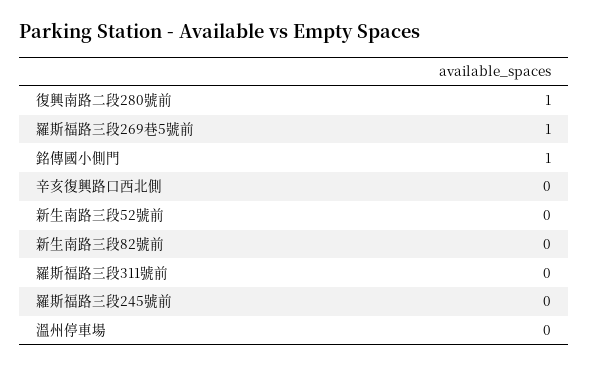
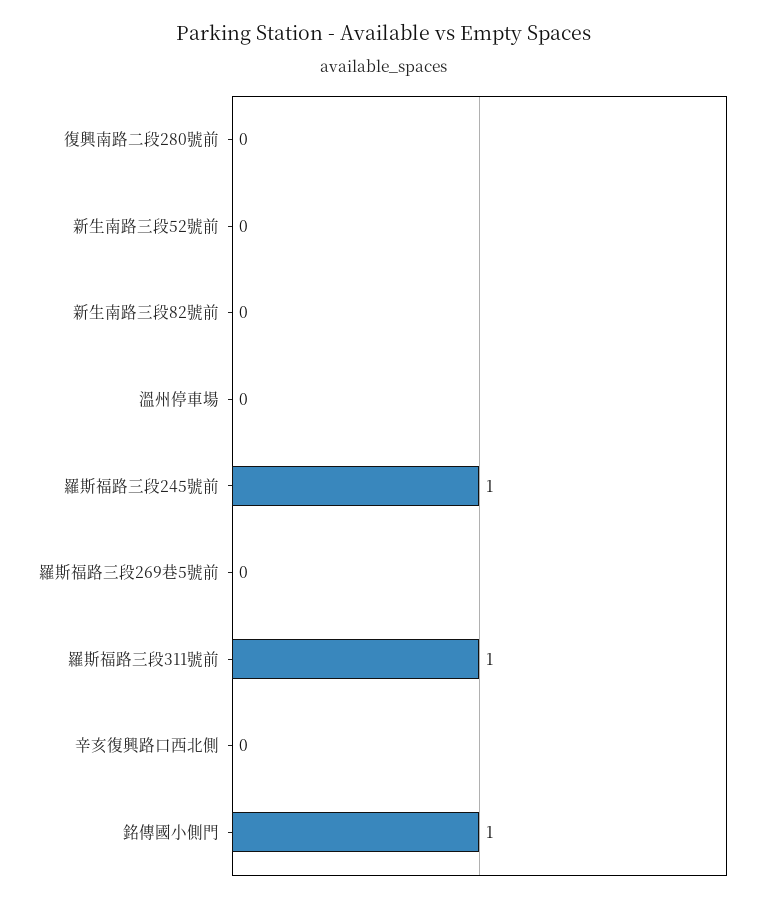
復興南路二段280號前: 1 -> 0
羅斯福路三段269巷5號前: 1 -> 0
羅斯福路三段311號前: 0 -> 1
羅斯福路三段245號前: 0 -> 1

